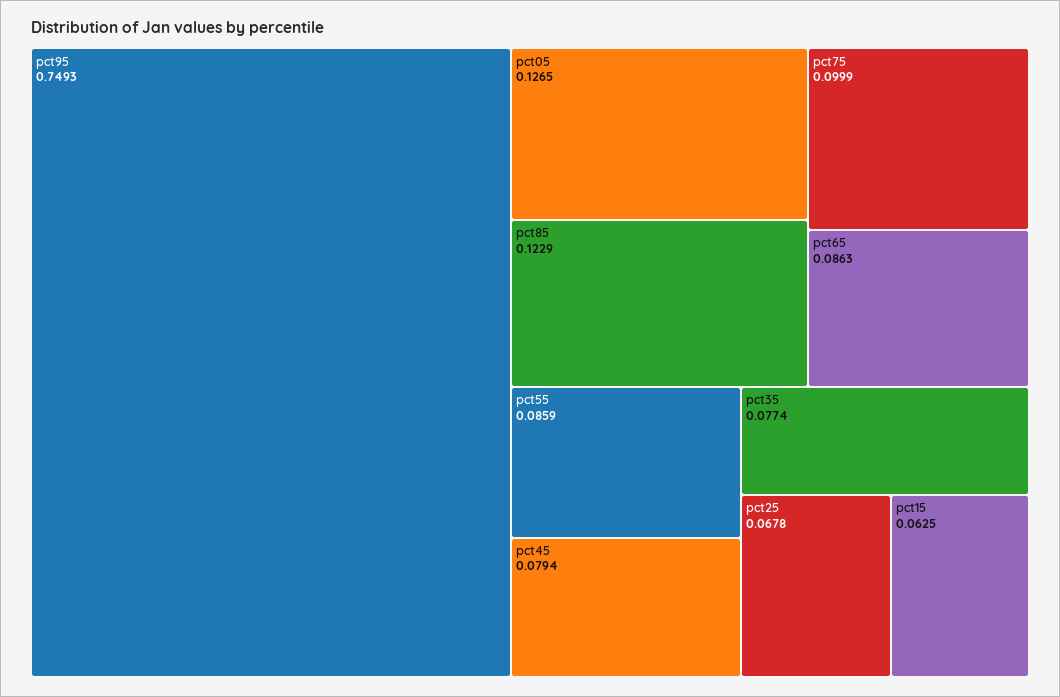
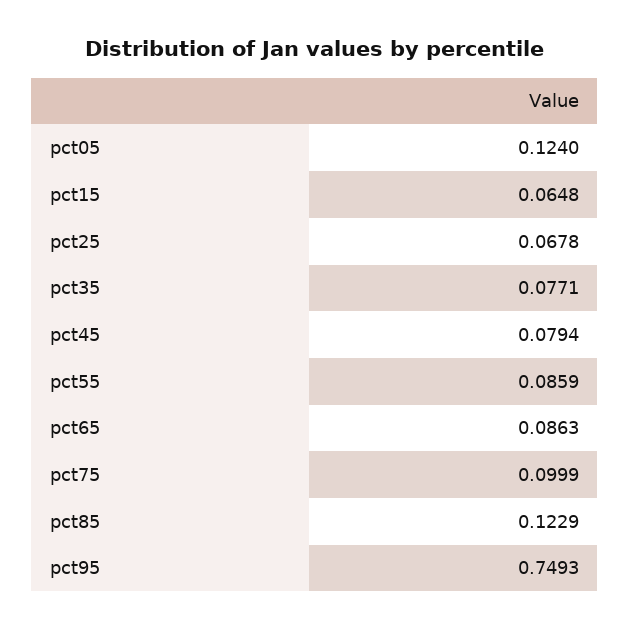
pct05: 0.1265 -> 0.124
pct35: 0.0774 -> 0.0771
pct15: 0.0625 -> 0.0648

